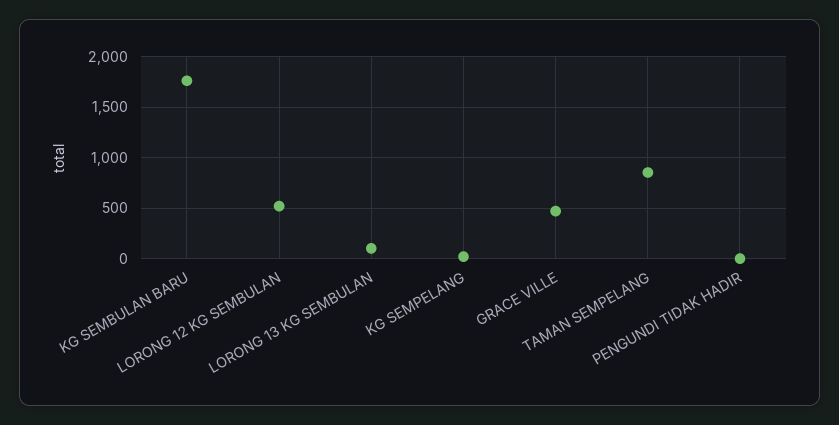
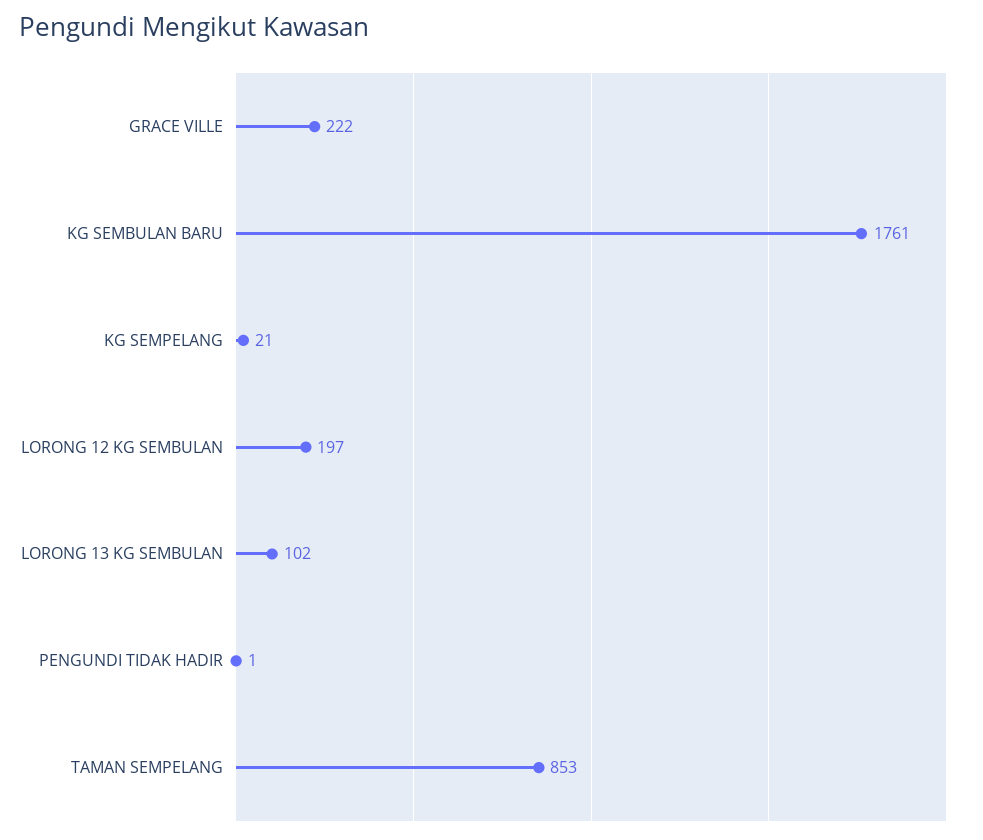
LORONG 12 KG SEMBULAN: 500 -> 197
GRACE VILLE: 500 -> 222

